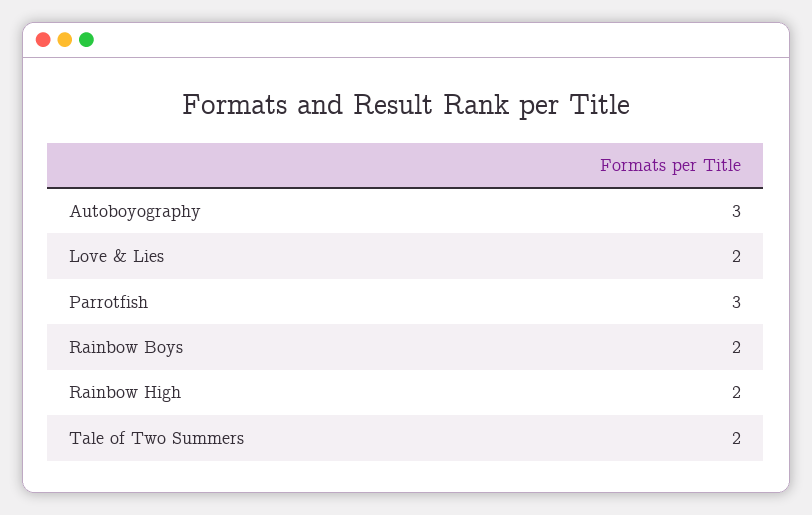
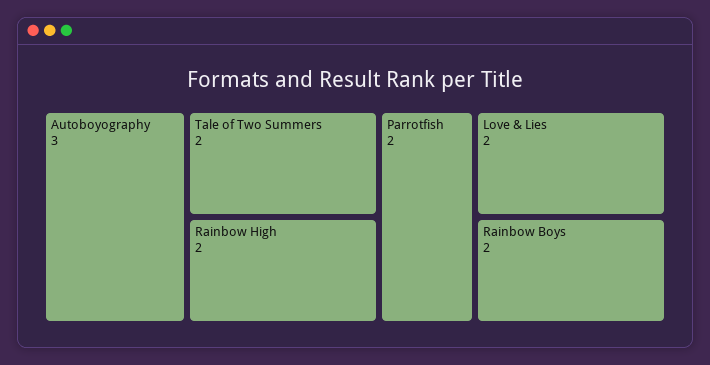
Parrotfish: 3 -> 2

